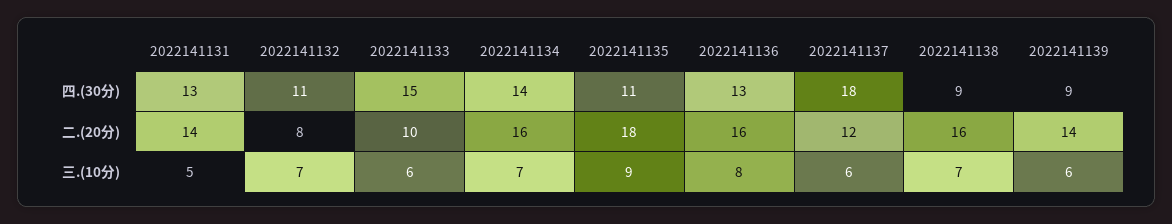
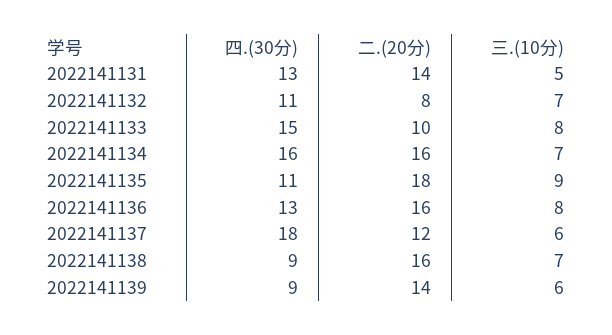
2022141134, 四.(30分): 14 -> 16
2022141133, 三.(10分): 6 -> 8

